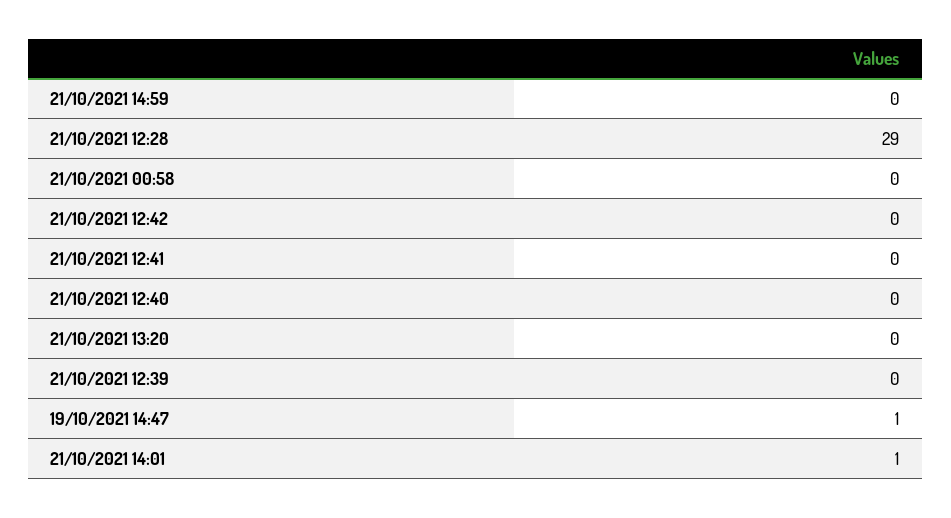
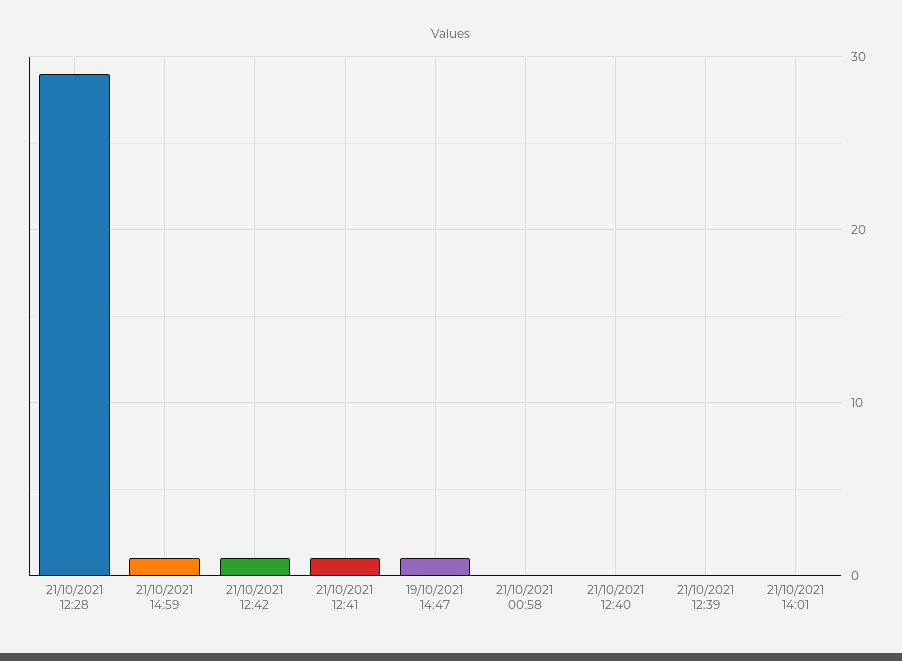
21/10/2021 14:59: 0 -> 1
21/10/2021 12:42: 0 -> 1
21/10/2021 12:41: 0 -> 1
21/10/2021 13:20: 0 -> none
21/10/2021 14:01: 1 -> 0

